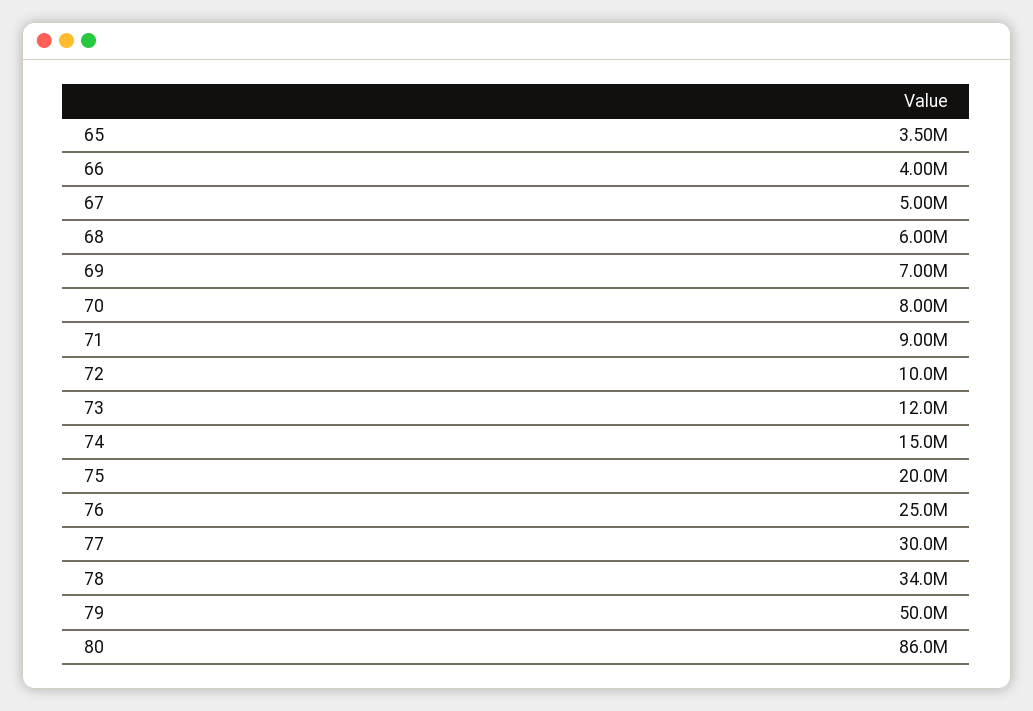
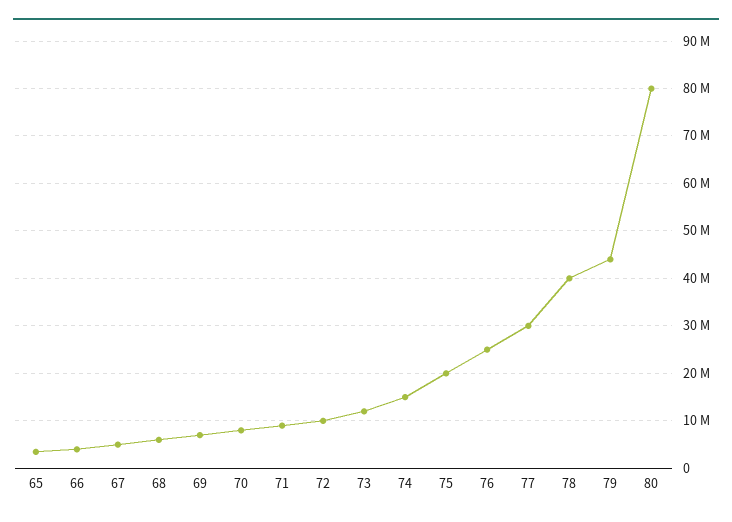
78: 34000000 -> 40000000
79: 50000000 -> 44000000
80: 86000000 -> 80000000

